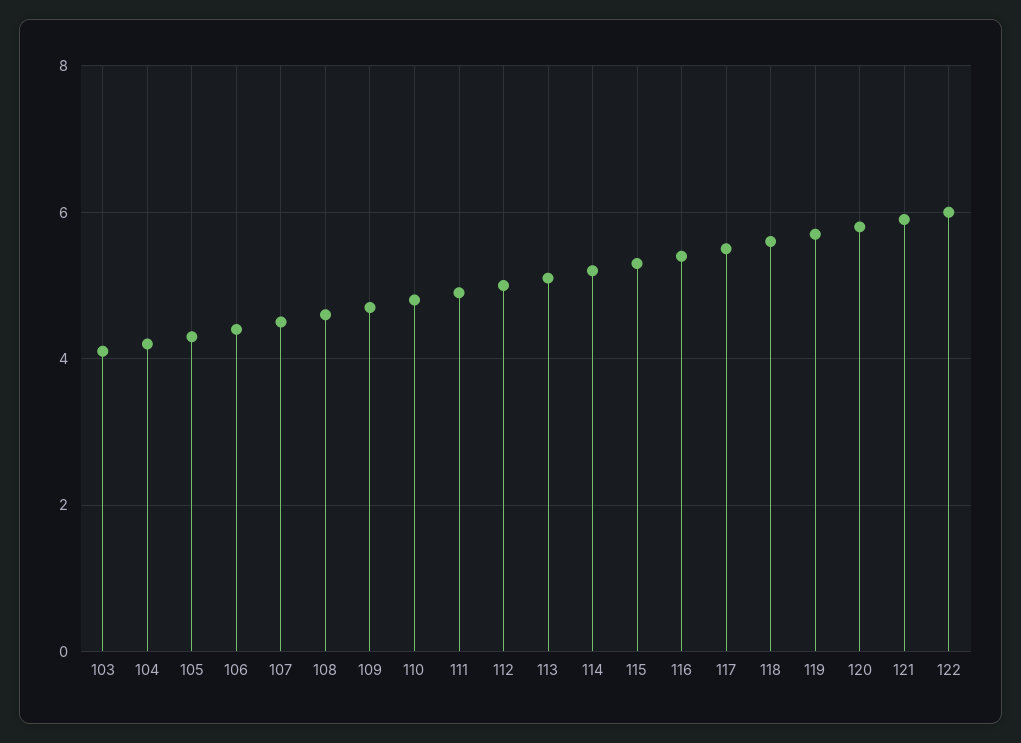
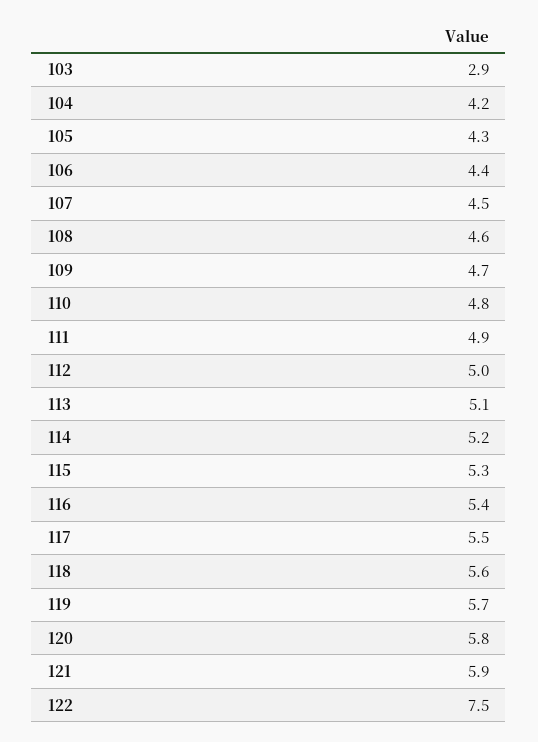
103: 4 -> 2.9
122: 6 -> 7.5

